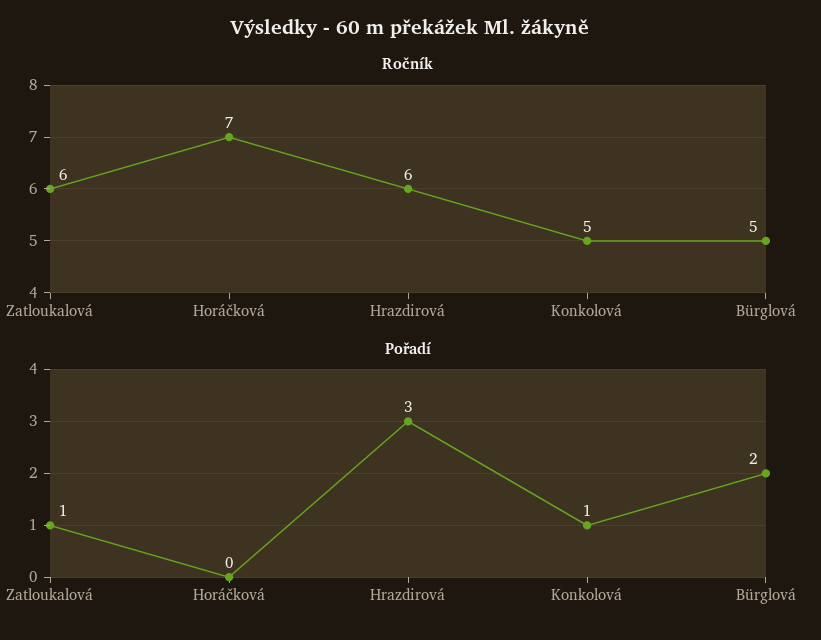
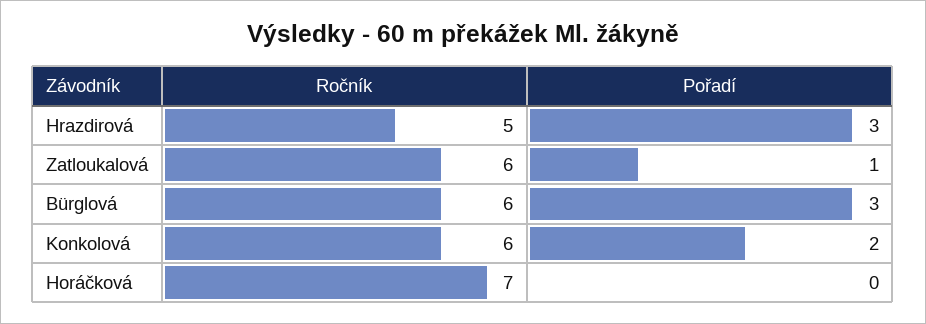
Ročník, Hrazdirová: 6 -> 5
Ročník, Konkolová: 5 -> 6
Ročník, Bürglová: 5 -> 6
Pořadí, Konkolová: 1 -> 2
Pořadí, Bürglová: 2 -> 3

